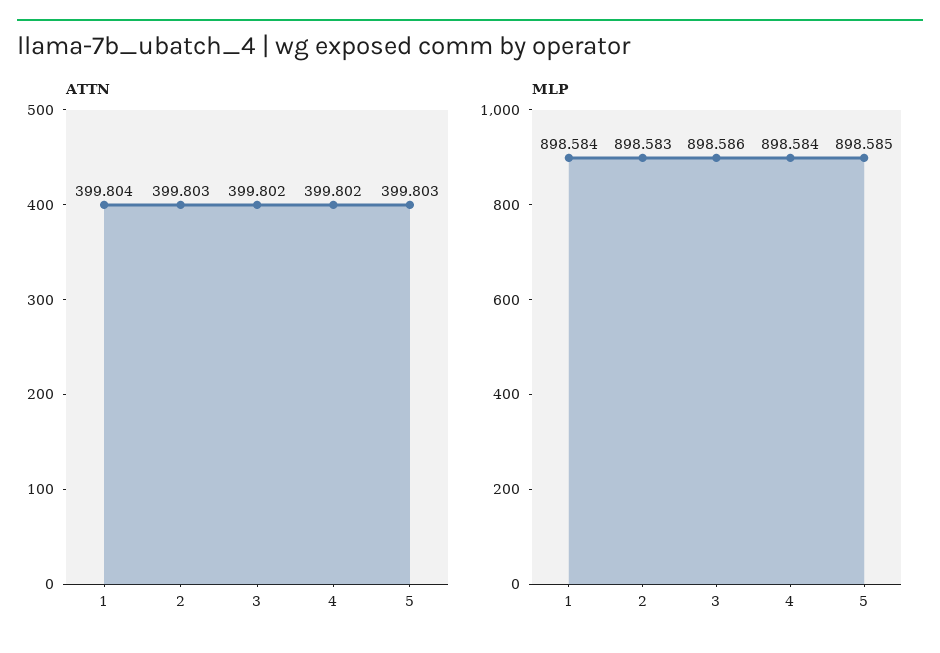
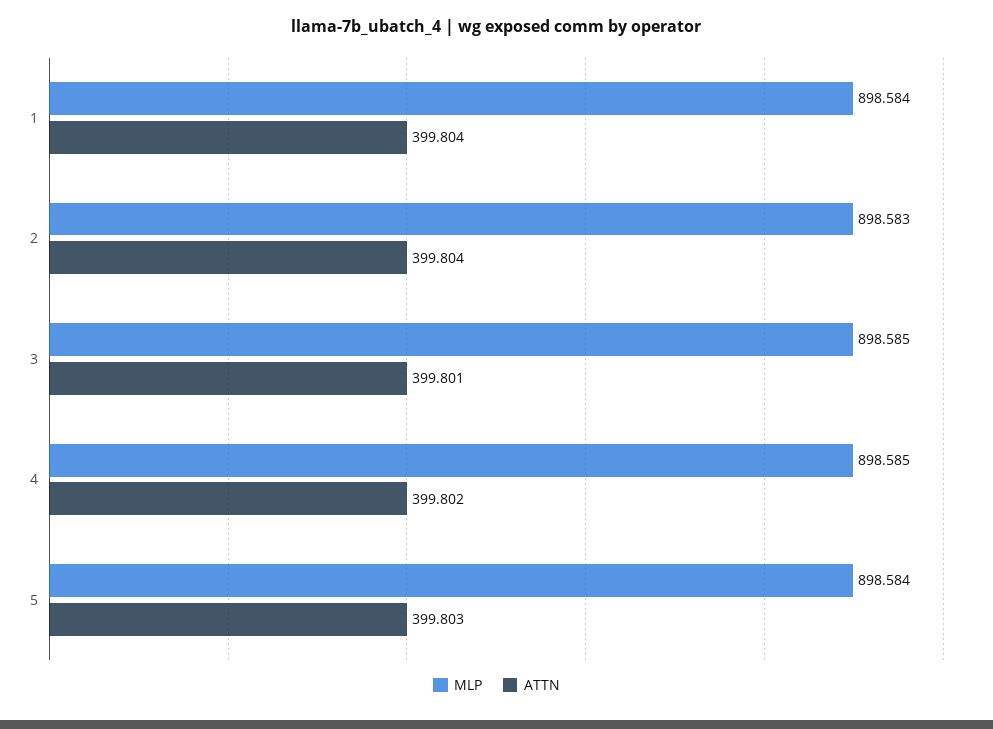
ATTN, 2: 399.803 -> 399.804
ATTN, 3: 399.802 -> 399.801
MLP, 3: 898.586 -> 898.585
MLP, 4: 898.584 -> 898.585
MLP, 5: 898.585 -> 898.584

